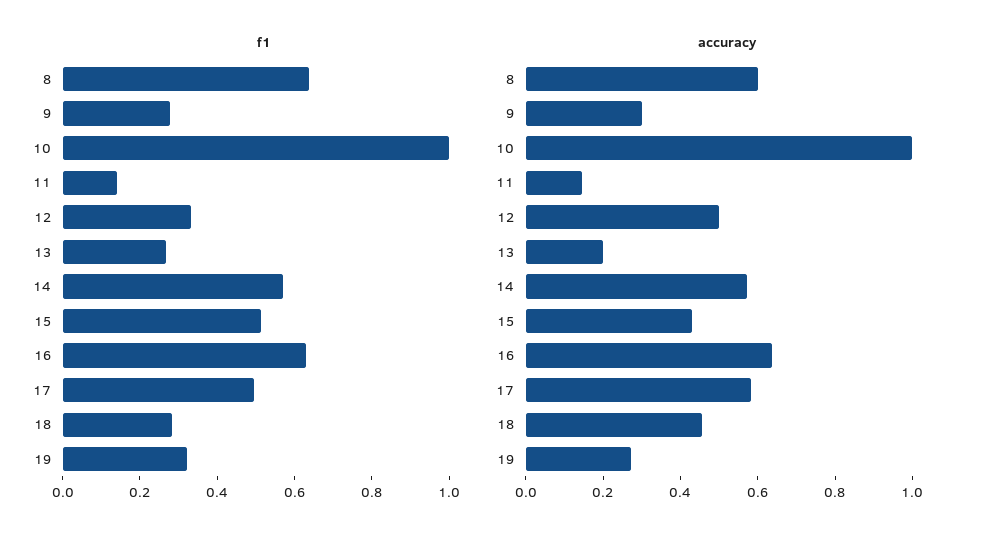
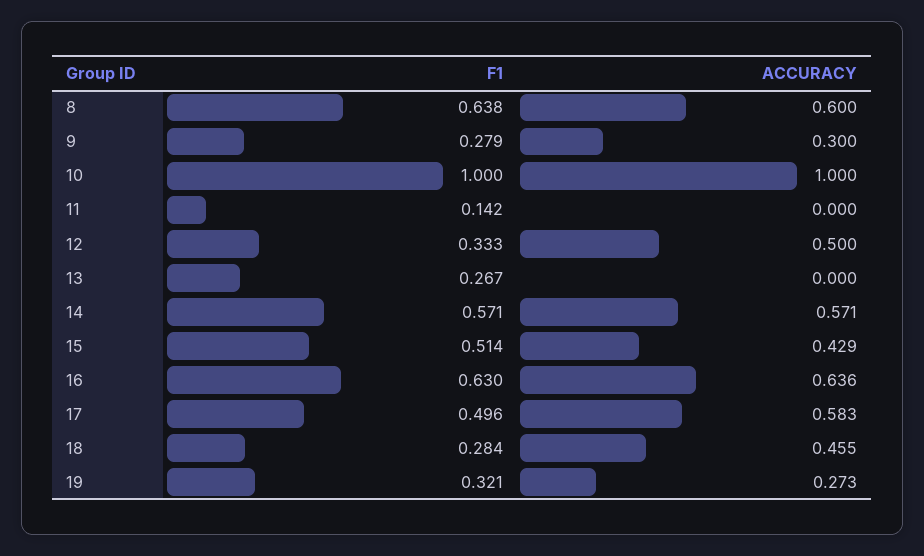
accuracy, 11: 0.15 -> 0
accuracy, 13: 0.2 -> 0

